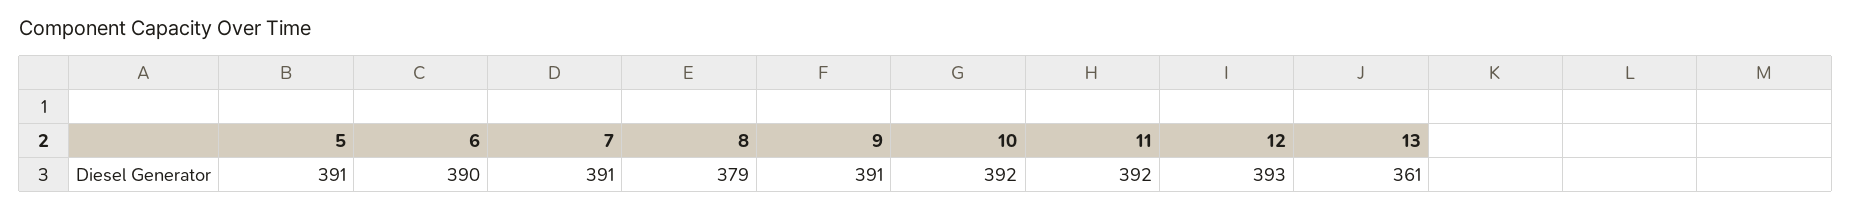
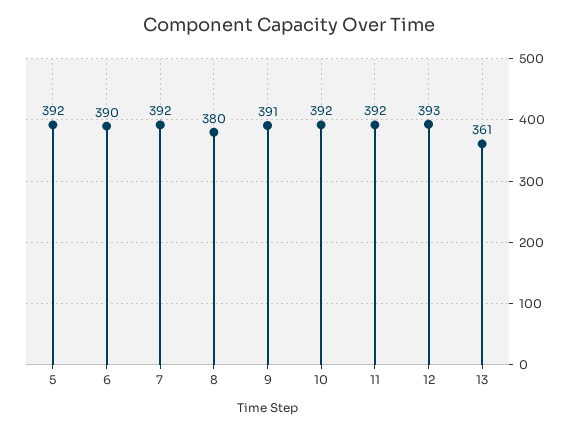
5: 391 -> 392
7: 391 -> 392
8: 379 -> 380

